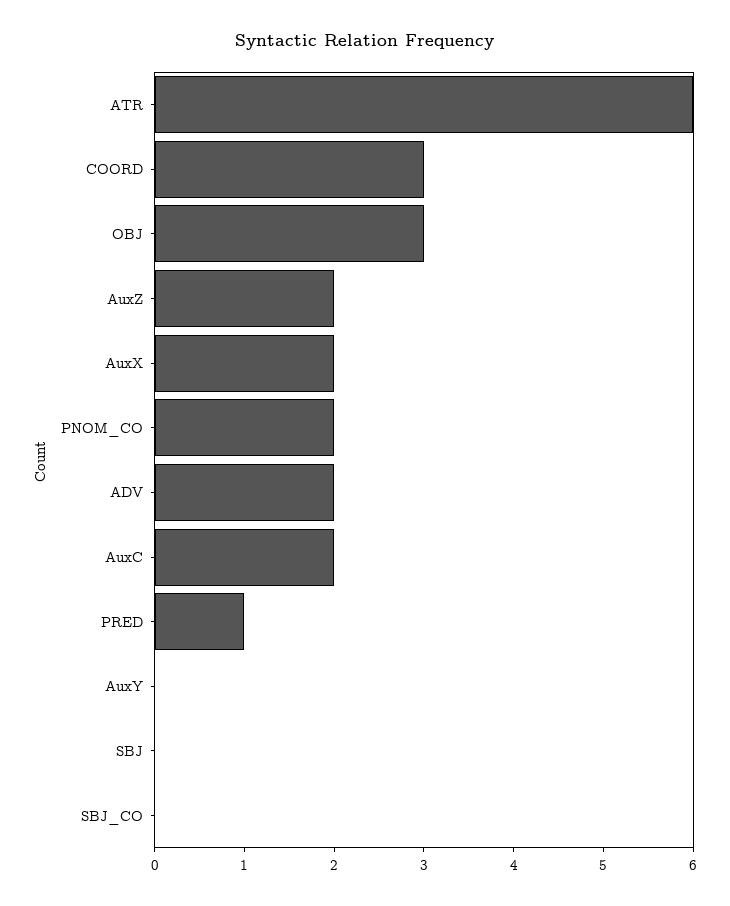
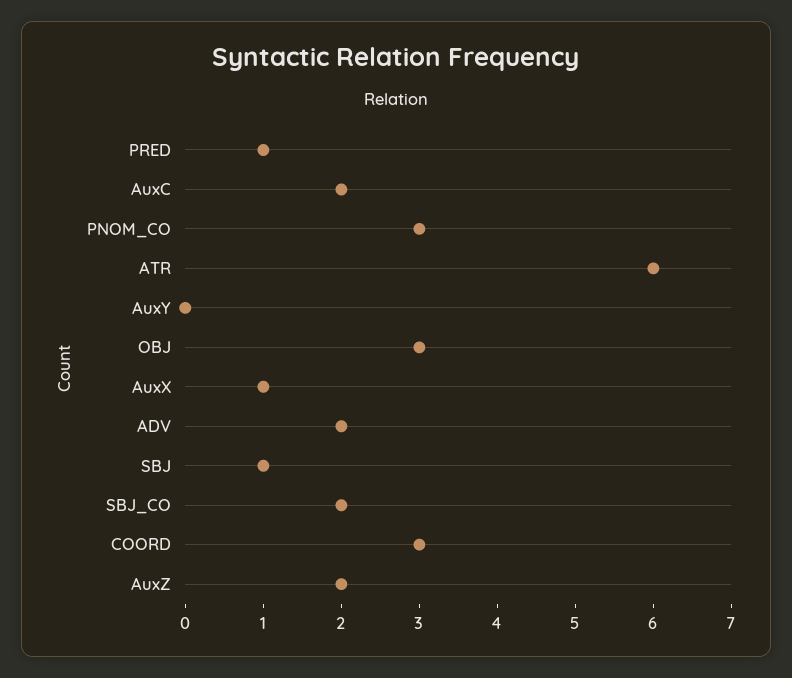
AuxX: 2 -> 1
PNOM_CO: 2 -> 3
SBJ: 0 -> 1
SBJ_CO: 0 -> 2

